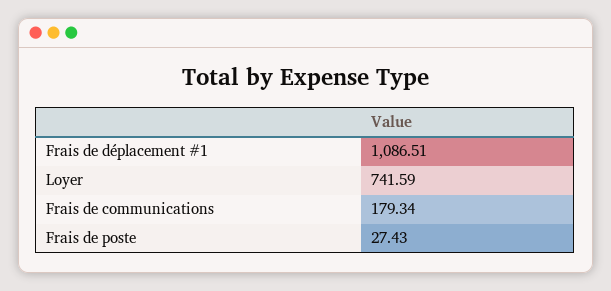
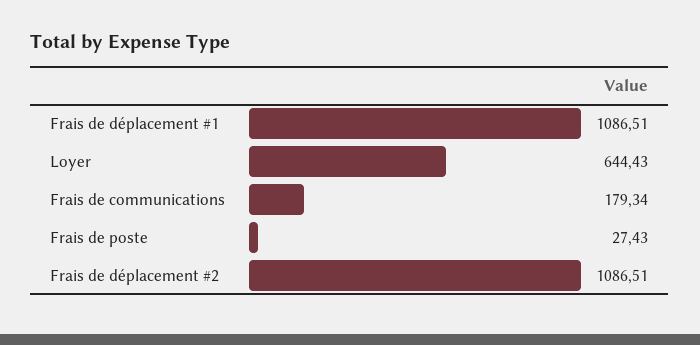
Loyer: 741.59 -> 644.43
Frais de déplacement #2: none -> 1086.51

